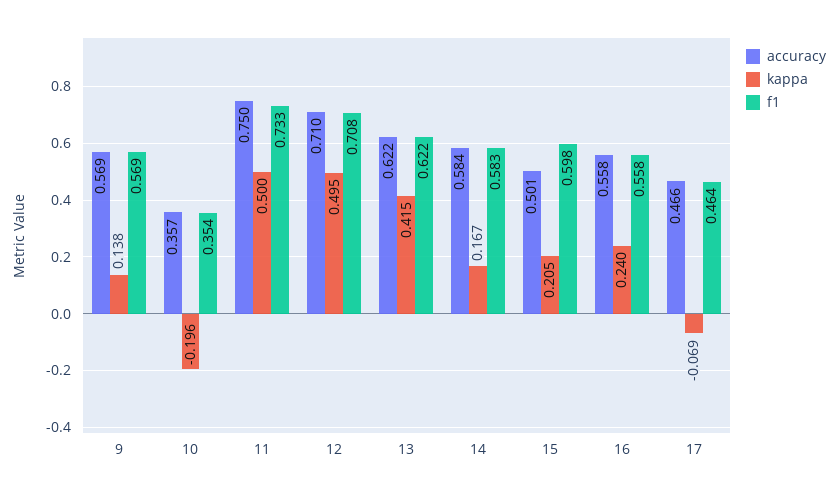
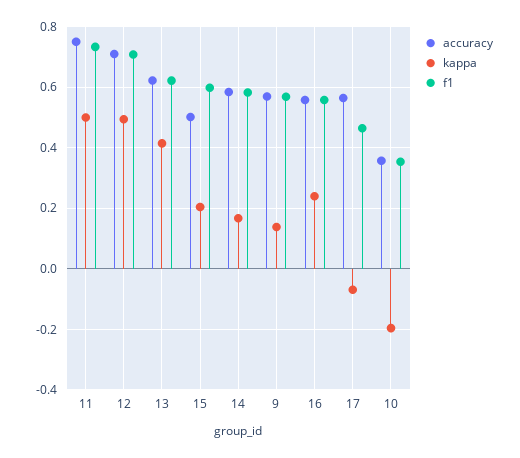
accuracy, 17: 0.466 -> 0.56

